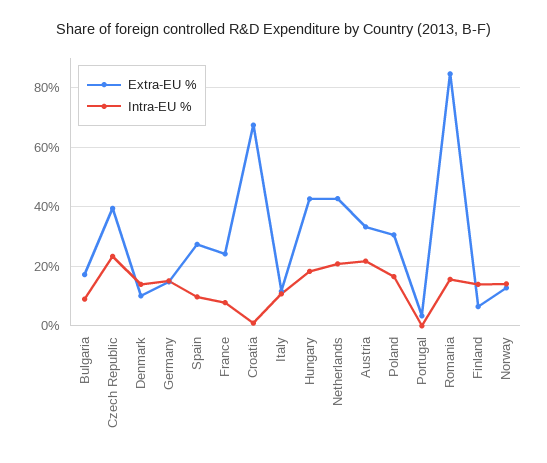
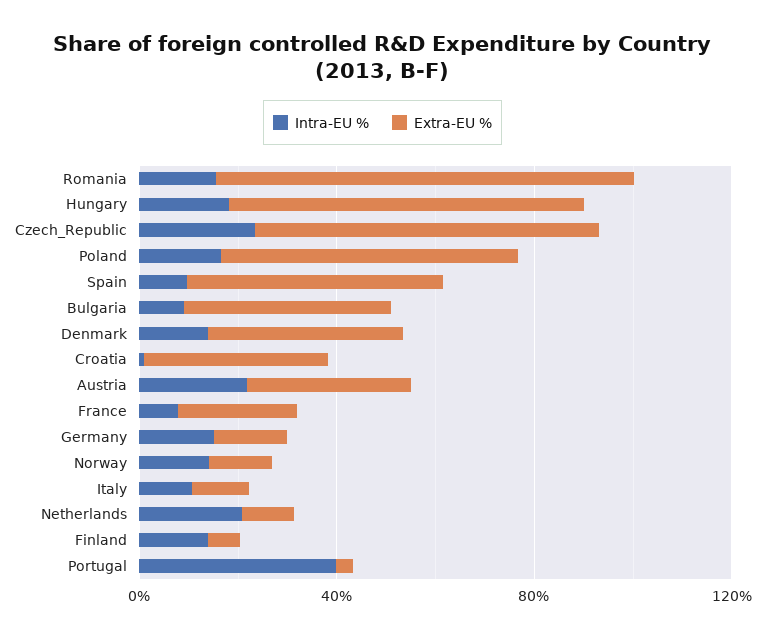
Extra-EU %, Bulgaria: 17.5 -> 40
Extra-EU %, Czech Republic: 40 -> 70
Extra-EU %, Denmark: 10 -> 40
Extra-EU %, Spain: 27.5 -> 50
Extra-EU %, Croatia: 67.5 -> 40
Extra-EU %, Hungary: 42.5 -> 70
Extra-EU %, Netherlands: 42.5 -> 10
Extra-EU %, Poland: 30 -> 60
Intra-EU %, Portugal: 0 -> 40

